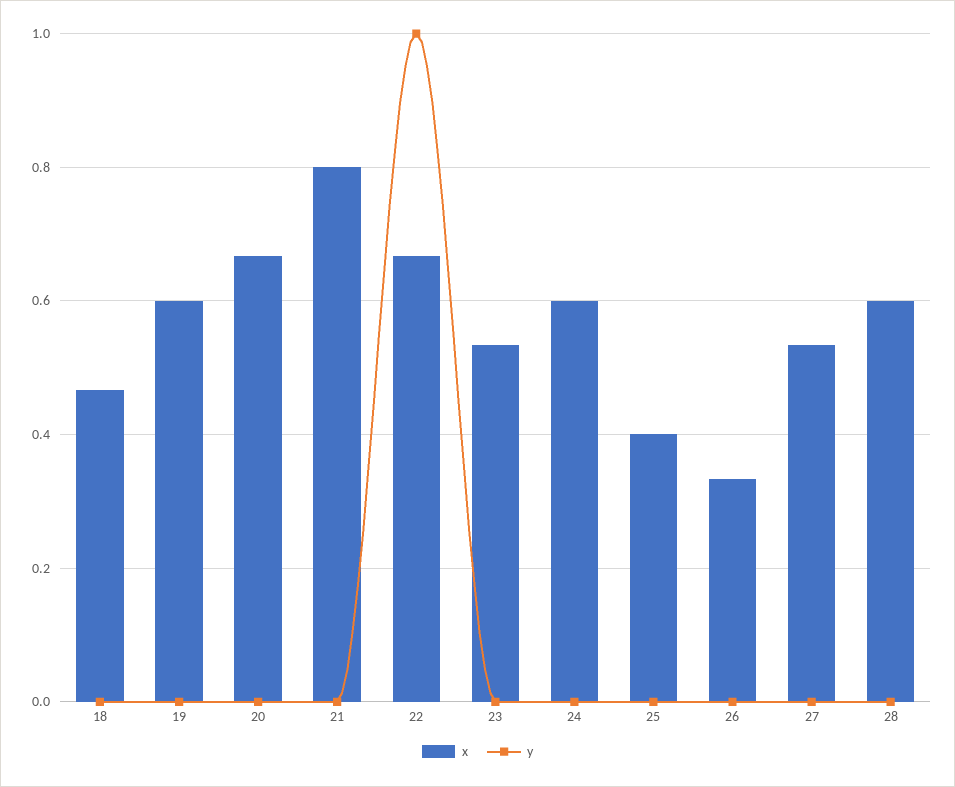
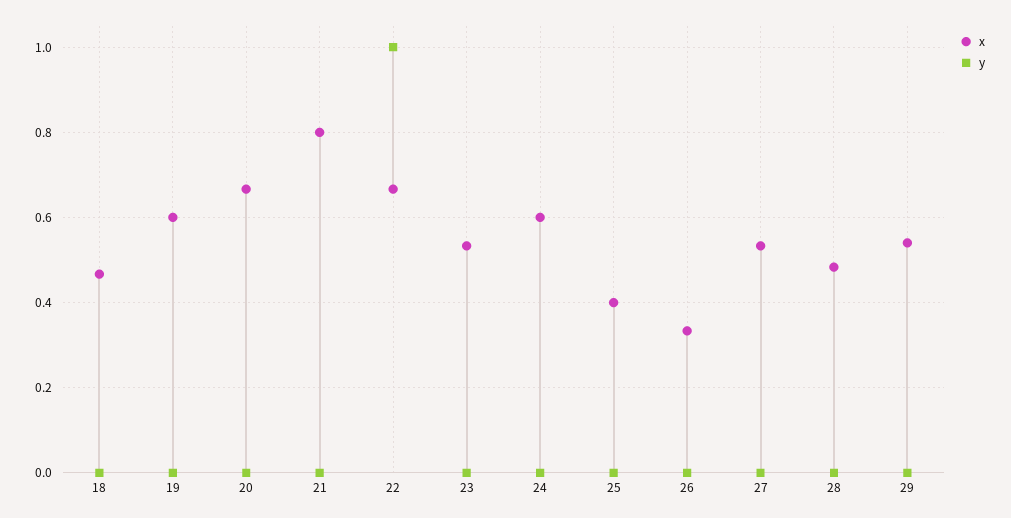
x, 28: 0.6 -> 0.48
x, 29: none -> 0.54
y, 29: none -> 0

